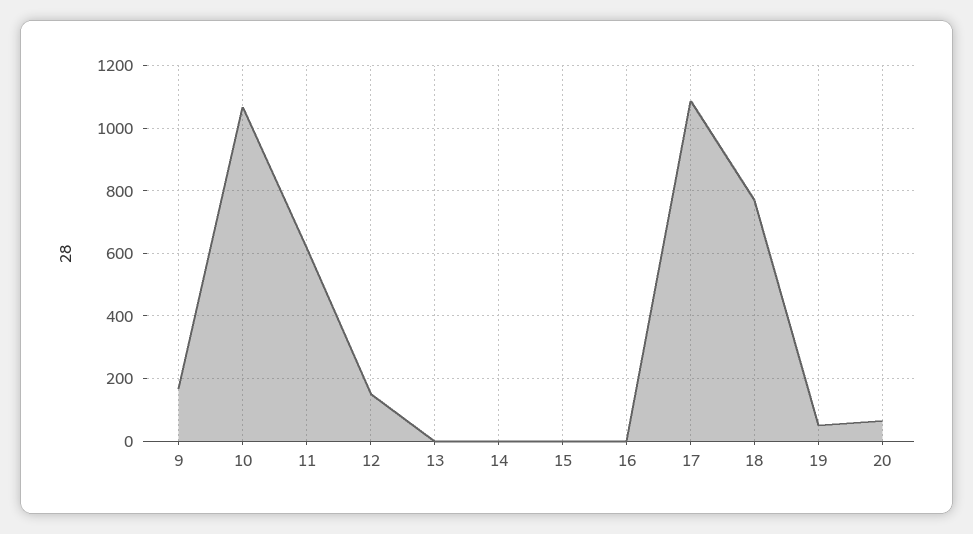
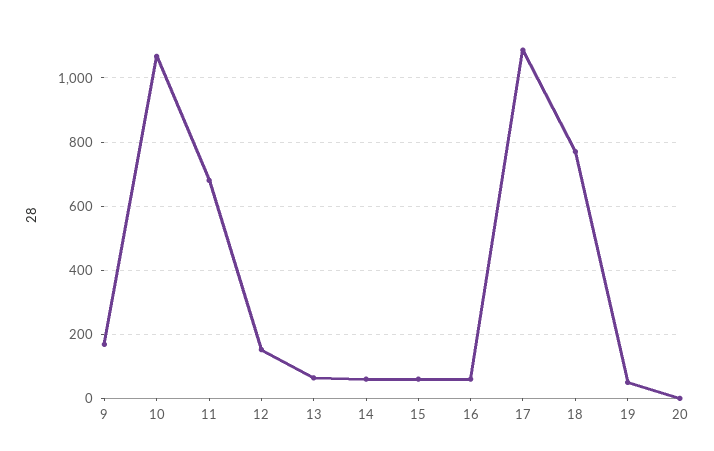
11: 620 -> 680
13: 0 -> 60
14: 0 -> 60
15: 0 -> 60
16: 0 -> 60
20: 60 -> 0

